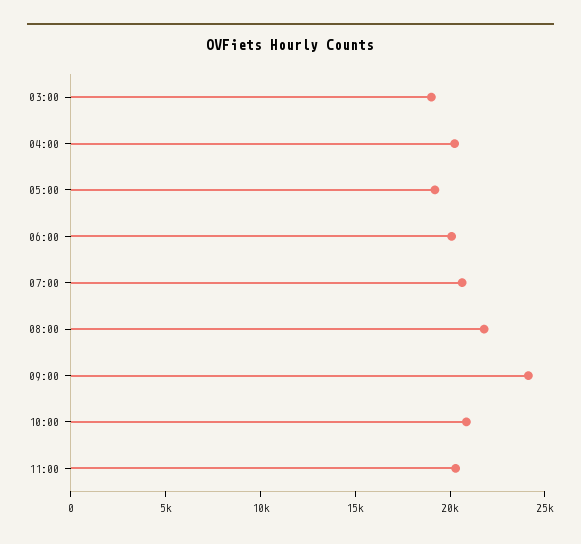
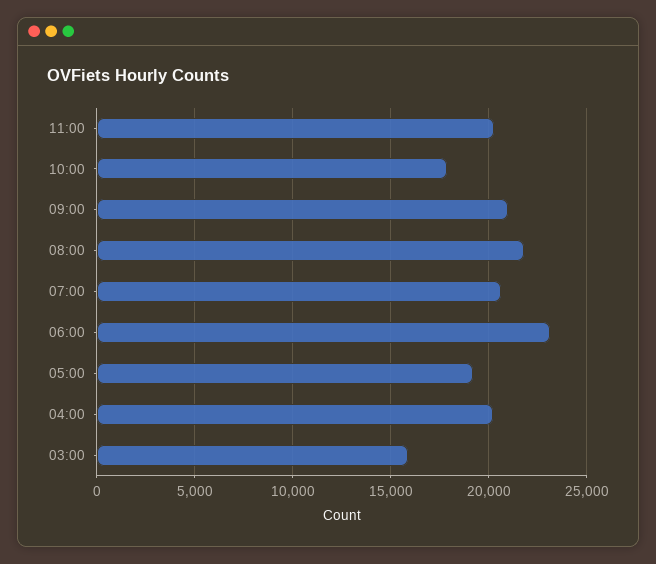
03:00: 19000 -> 16000
06:00: 20000 -> 23000
09:00: 24000 -> 21000
10:00: 21000 -> 18000

